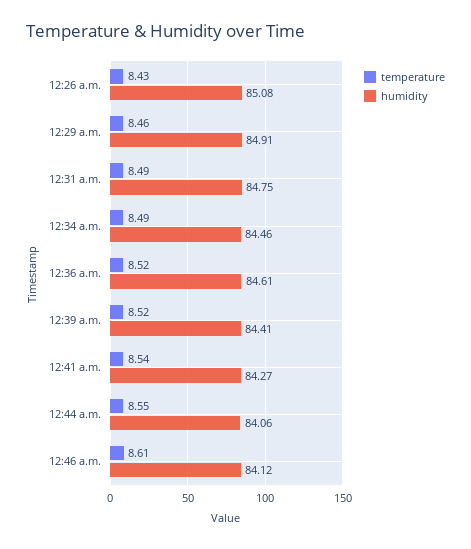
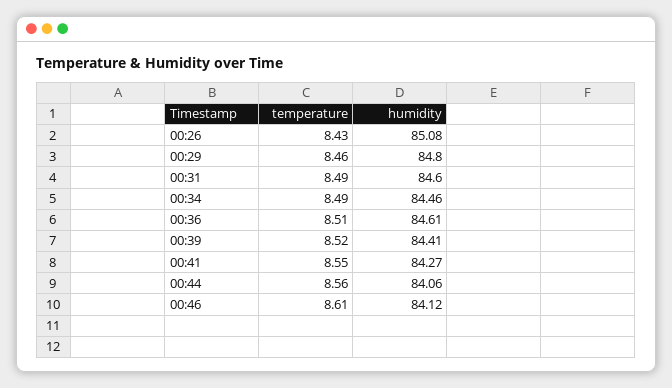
humidity, 12:29 a.m.: 84.91 -> 84.8
humidity, 12:31 a.m.: 84.75 -> 84.6
temperature, 12:36 a.m.: 8.52 -> 8.51
temperature, 12:41 a.m.: 8.54 -> 8.55
temperature, 12:44 a.m.: 8.55 -> 8.56

